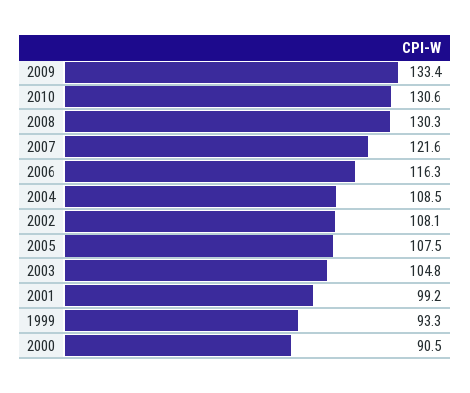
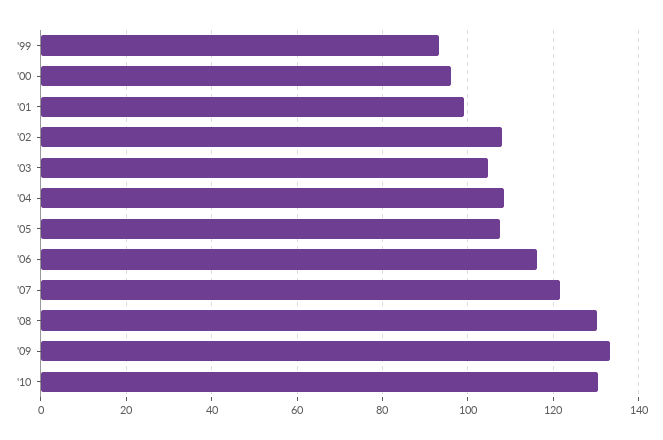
2000: 90.5 -> 96

